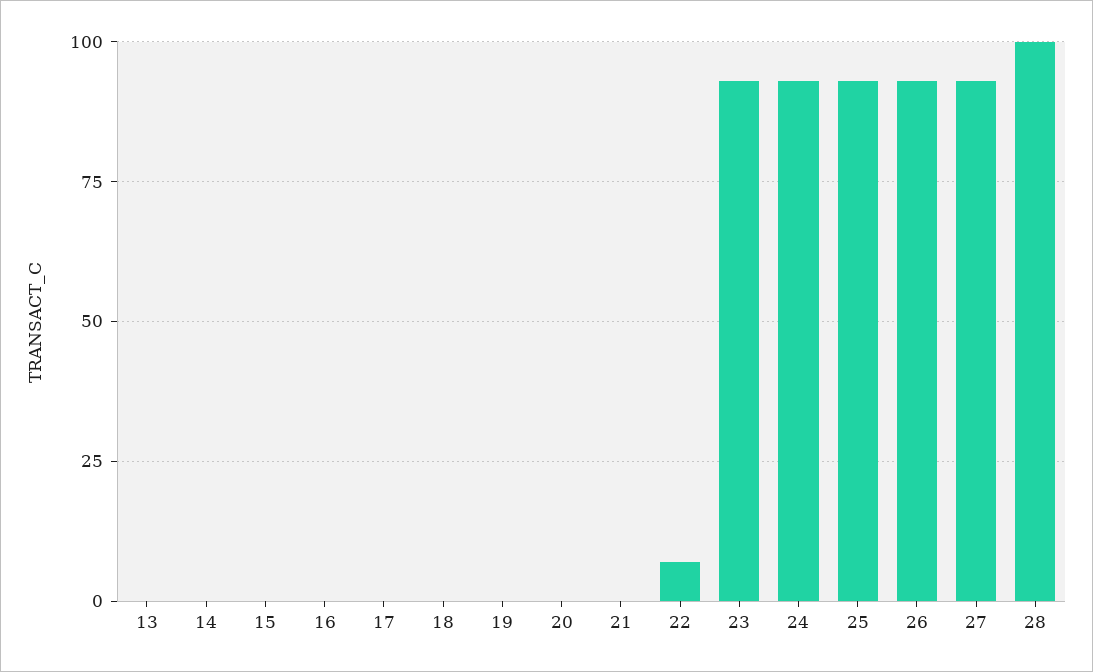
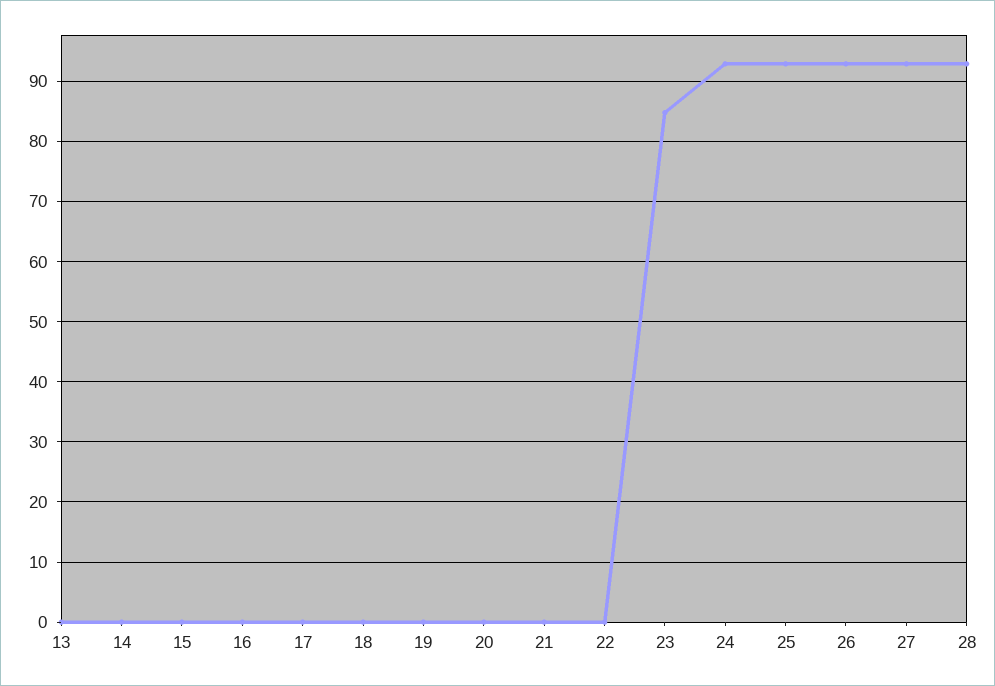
22: 7.5 -> 0
23: 92.5 -> 85
28: 100 -> 93

